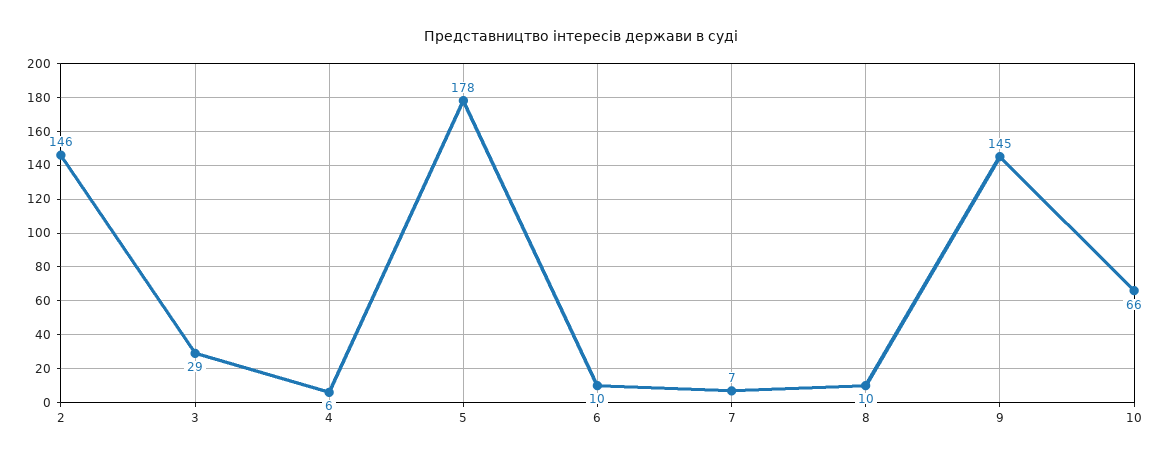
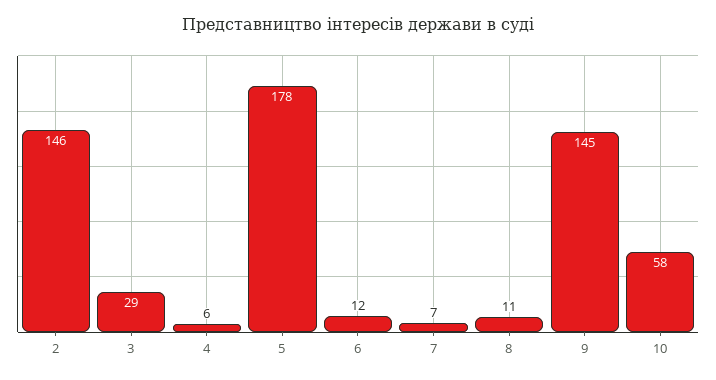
6: 10 -> 12
8: 10 -> 11
10: 66 -> 58

